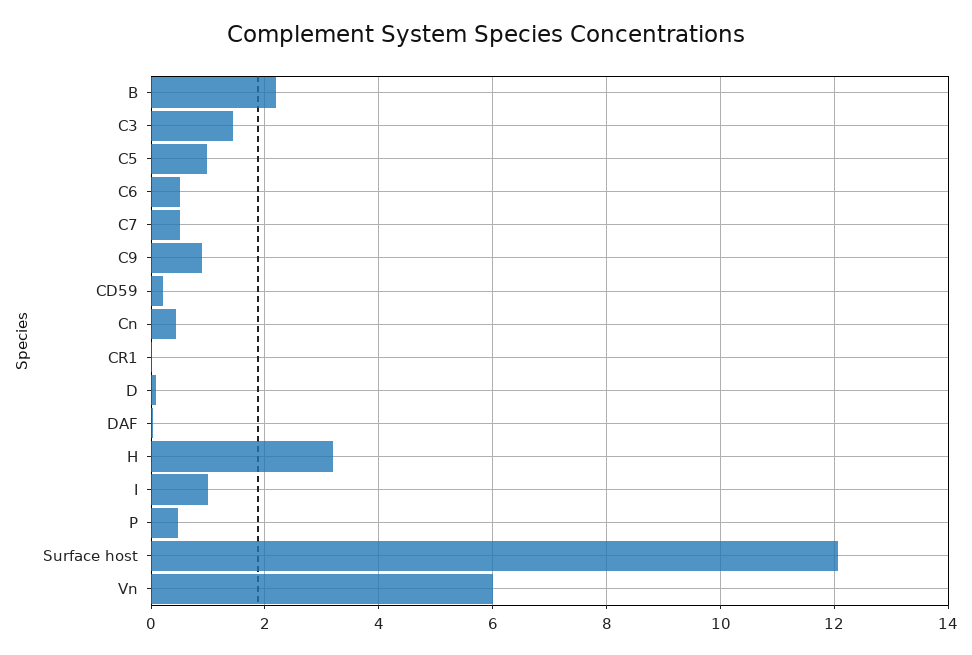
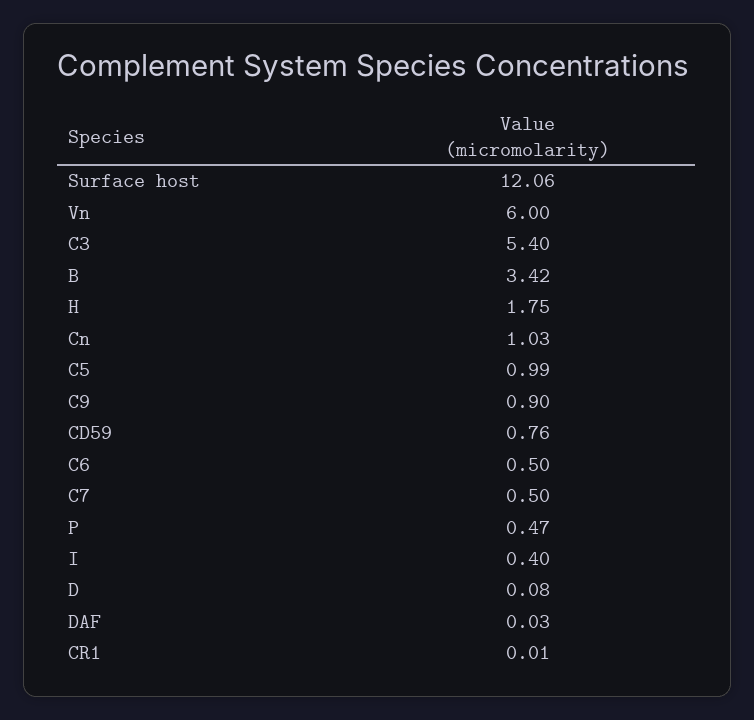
B: 2.2 -> 3.42
C3: 1.4 -> 5.4
CD59: 0.2 -> 0.76
Cn: 0.4 -> 1.03
H: 3.2 -> 1.75
I: 1 -> 0.4

